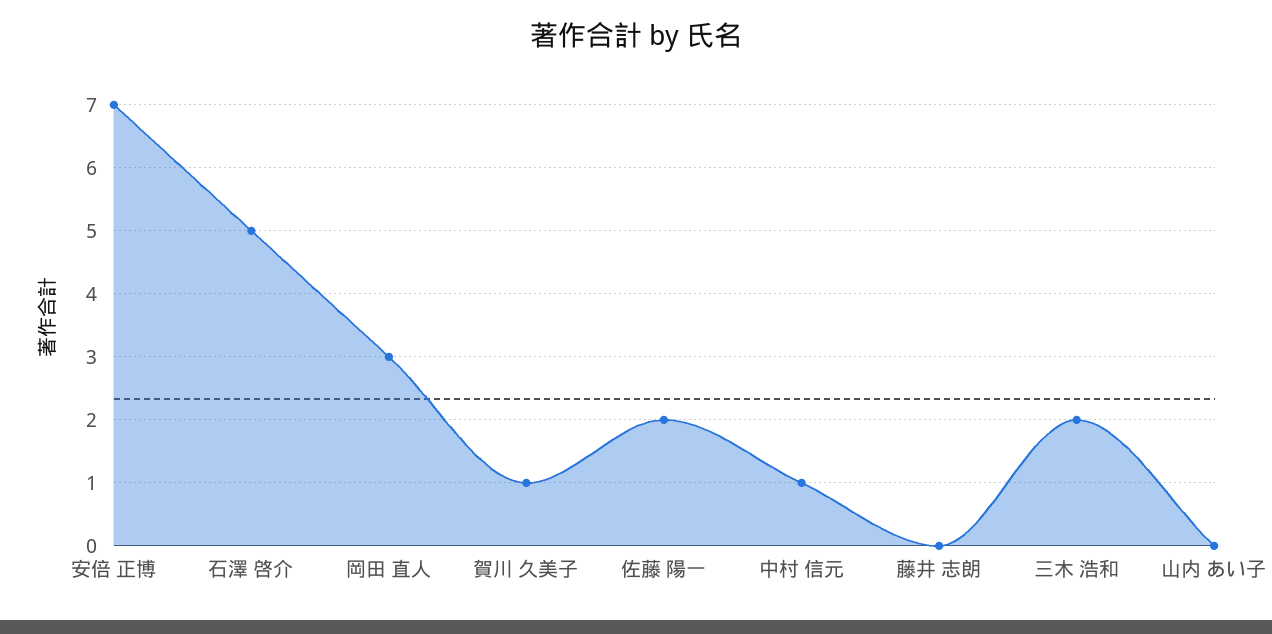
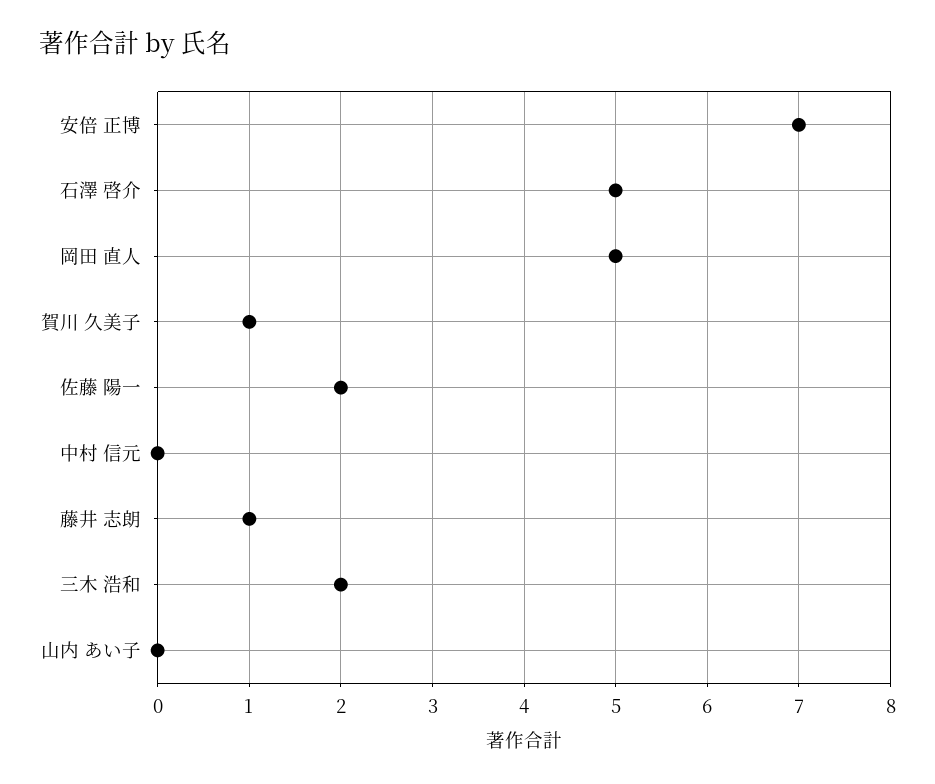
岡田 直人: 3 -> 5
中村 信元: 1 -> 0
藤井 志朗: 0 -> 1

